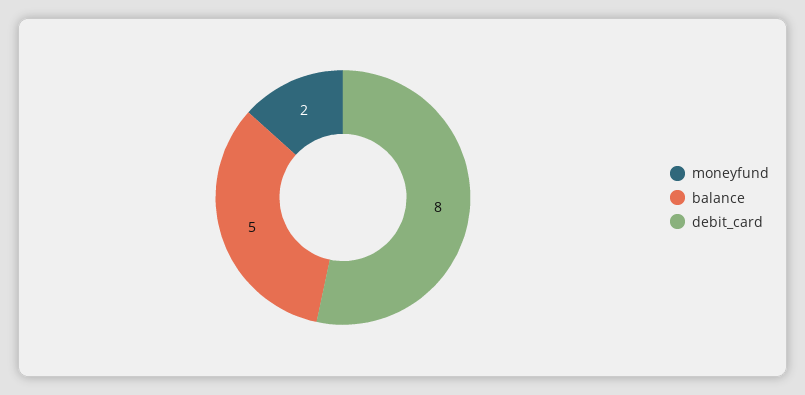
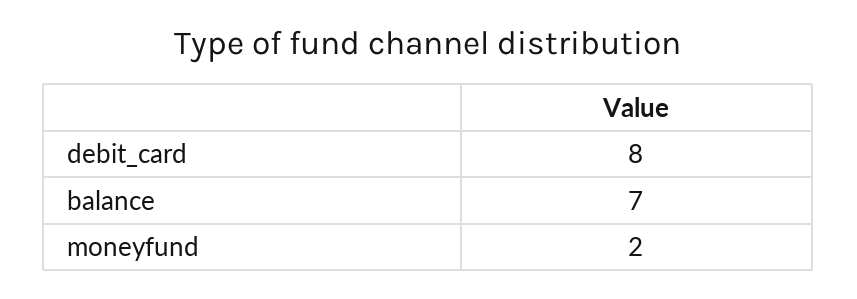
balance: 5 -> 7

